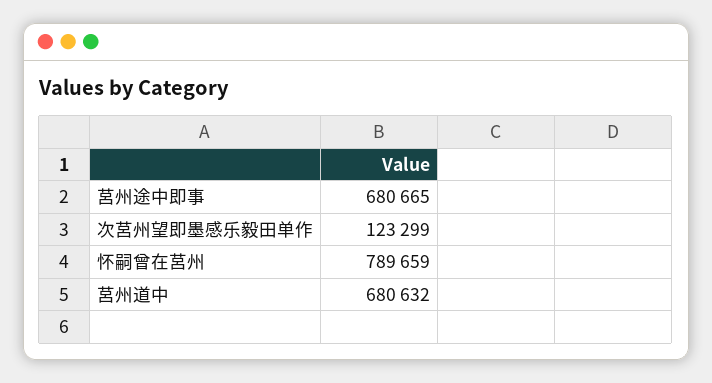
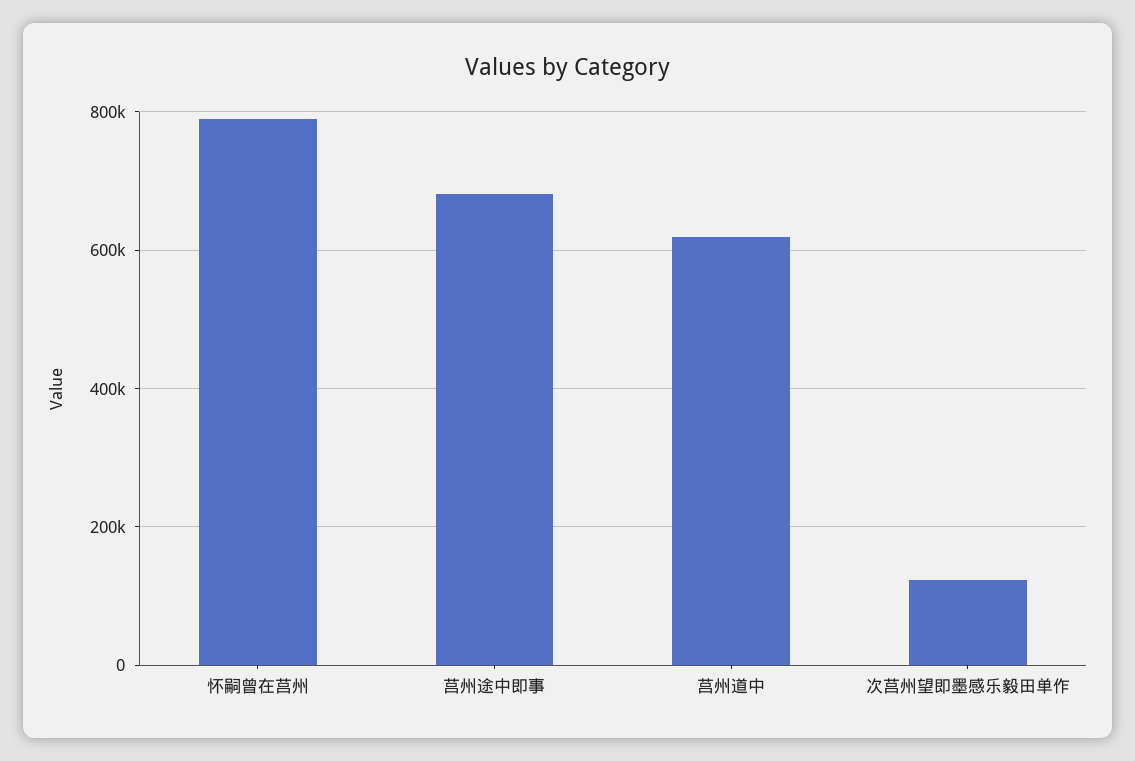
莒州道中: 680632 -> 620000

